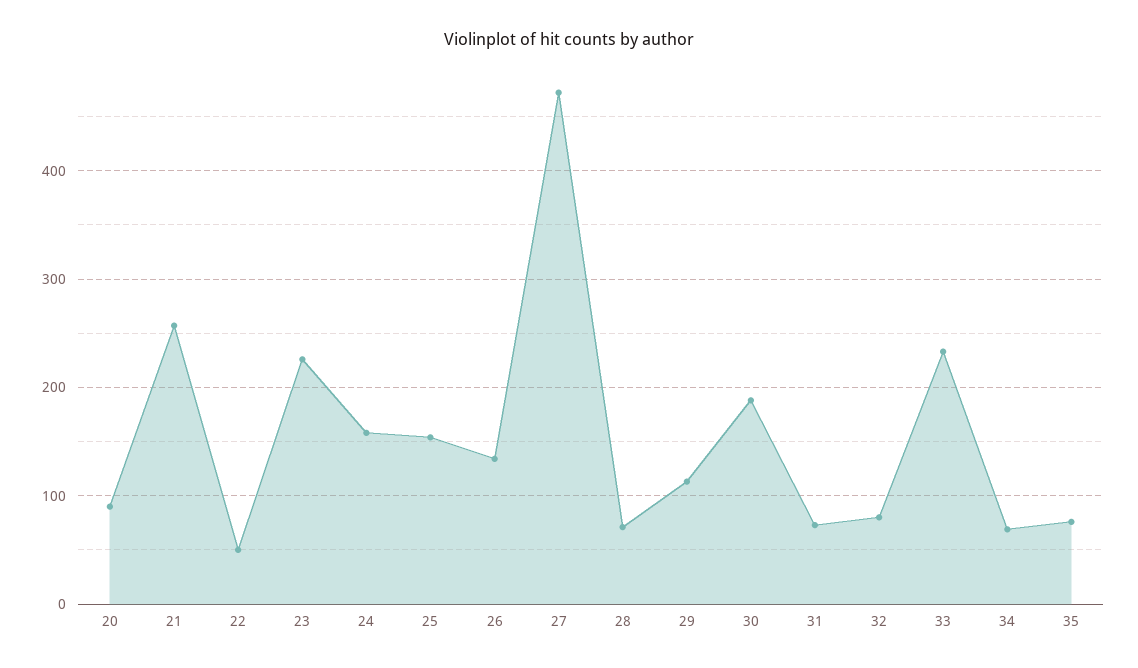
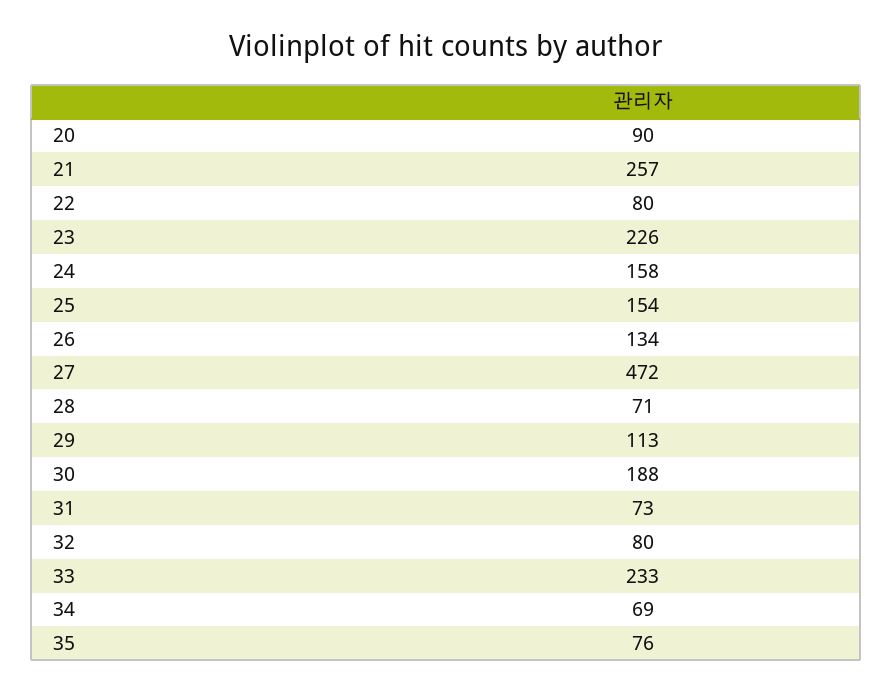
22: 50 -> 80

